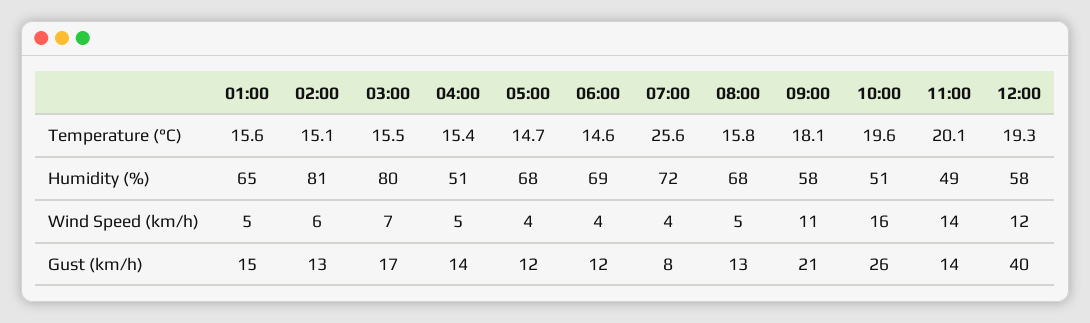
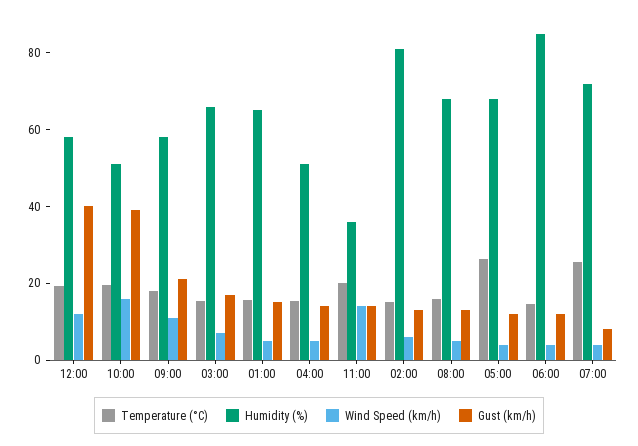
Temperature (°C), 05:00: 14.7 -> 25
Humidity (%), 03:00: 80 -> 65
Humidity (%), 06:00: 69 -> 85
Humidity (%), 11:00: 49 -> 35
Gust (km/h), 10:00: 26 -> 40

